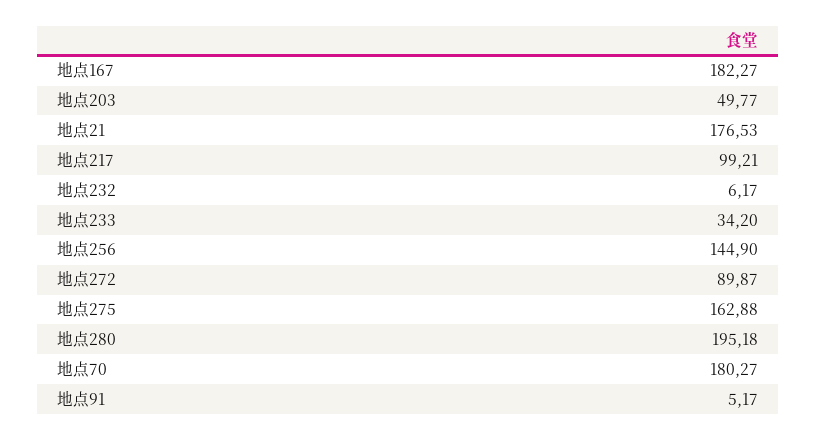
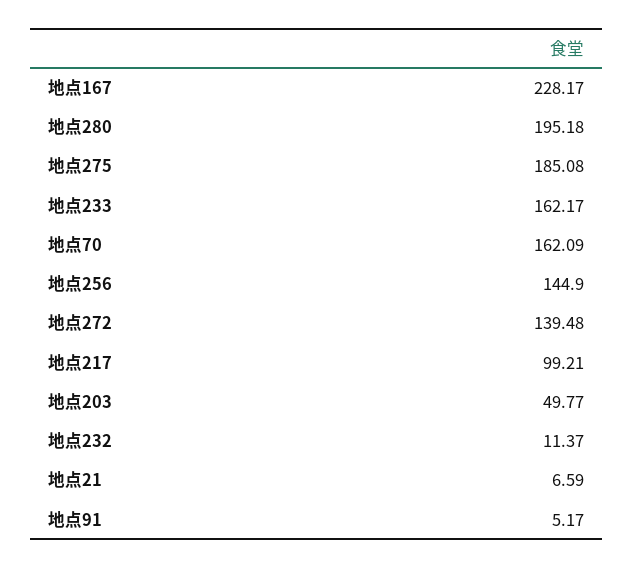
地点167: 182.27 -> 228.17
地点21: 176.53 -> 6.59
地点232: 6.17 -> 11.37
地点233: 34.2 -> 162.17
地点272: 89.87 -> 139.48
地点275: 162.88 -> 185.08
地点70: 180.27 -> 162.09

